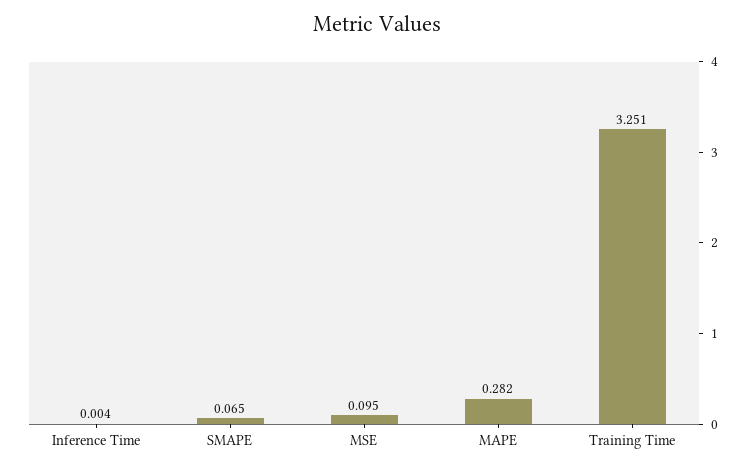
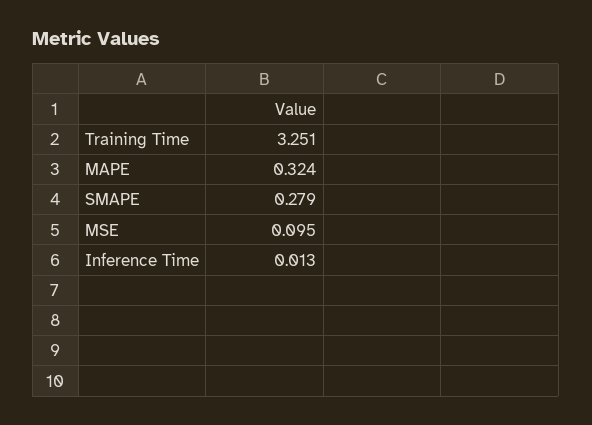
Inference Time: 0.004 -> 0.013
SMAPE: 0.065 -> 0.279
MAPE: 0.282 -> 0.324

